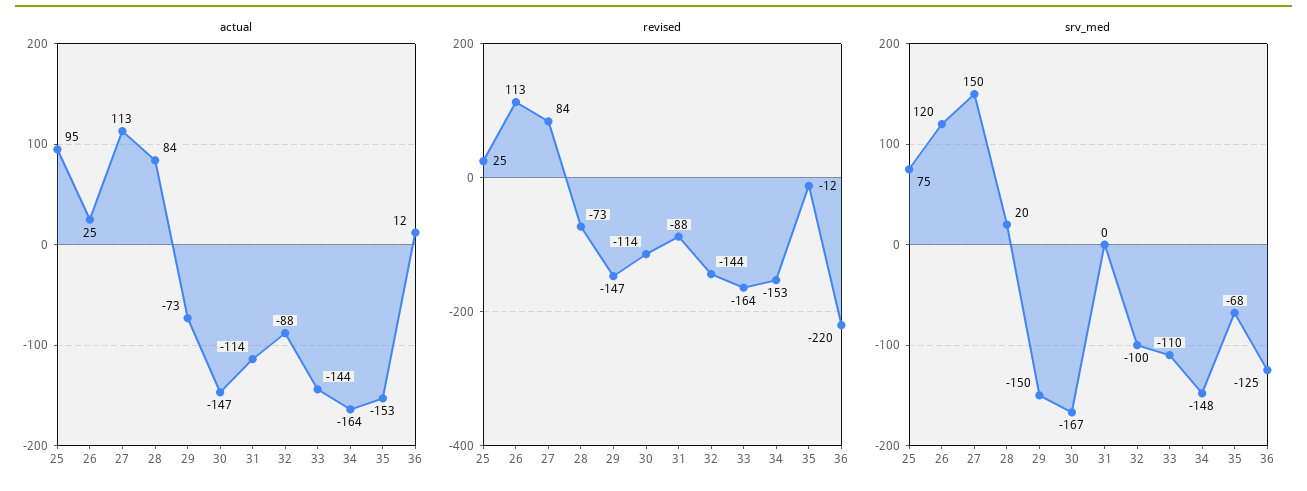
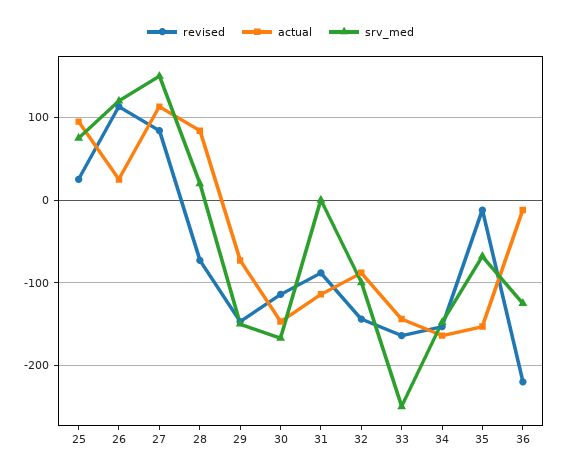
actual, 36: 12 -> -10
srv_med, 33: -110 -> -250

